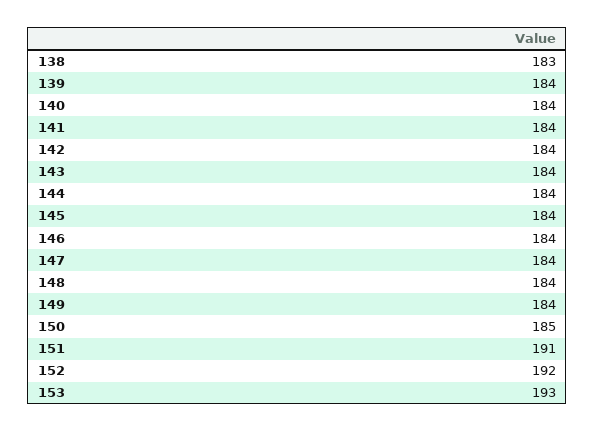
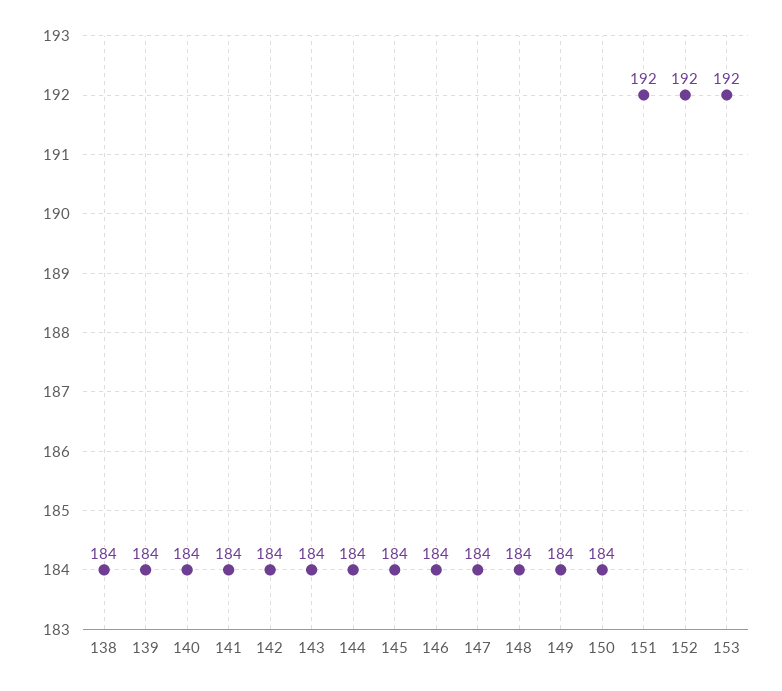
138: 183 -> 184
150: 185 -> 184
151: 191 -> 192
153: 193 -> 192

